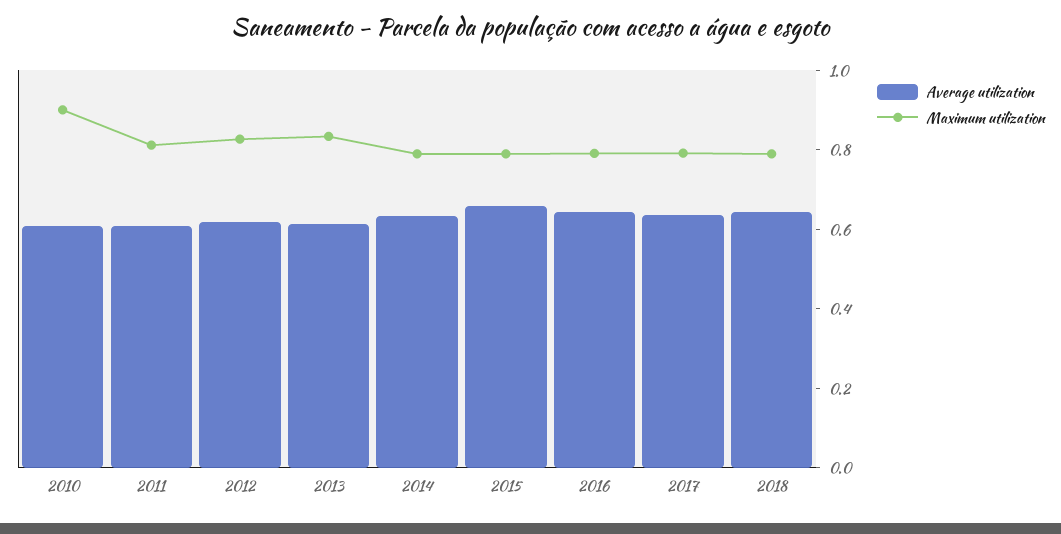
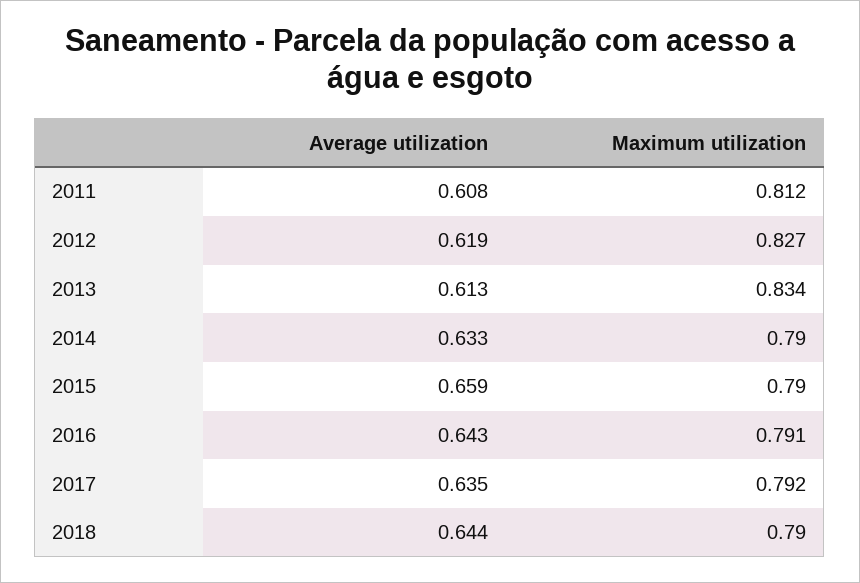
Average utilization, 2010: 0.6 -> none
Maximum utilization, 2010: 0.9 -> none

